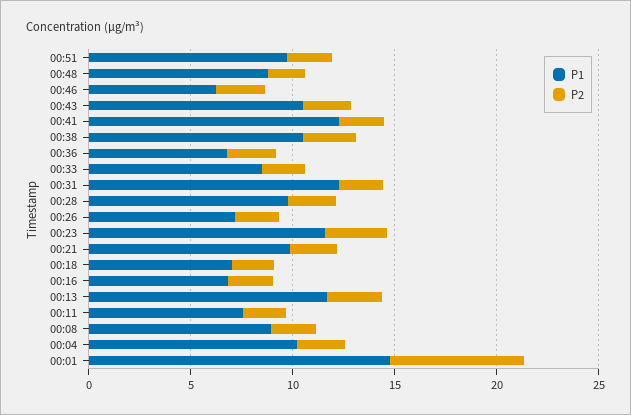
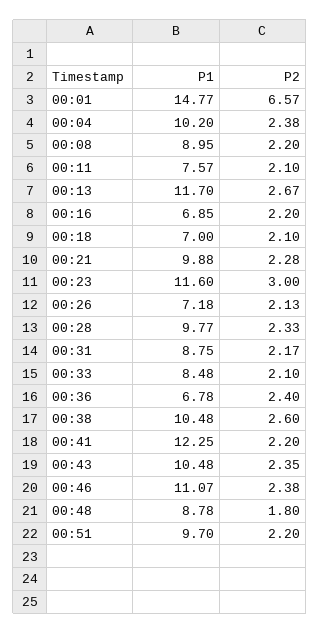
P1, 00:46: 6 -> 11.07
P1, 00:31: 12 -> 8.75

